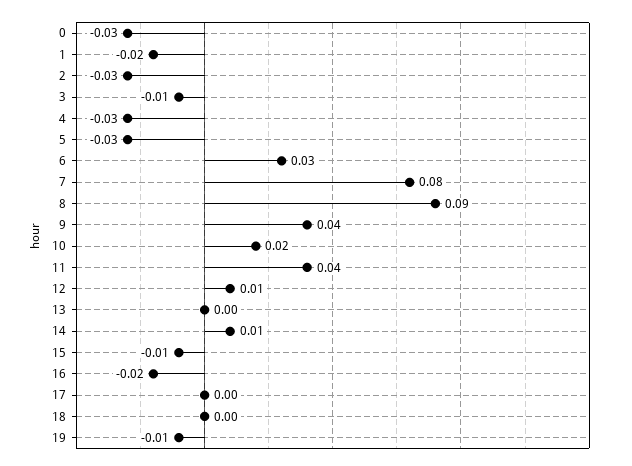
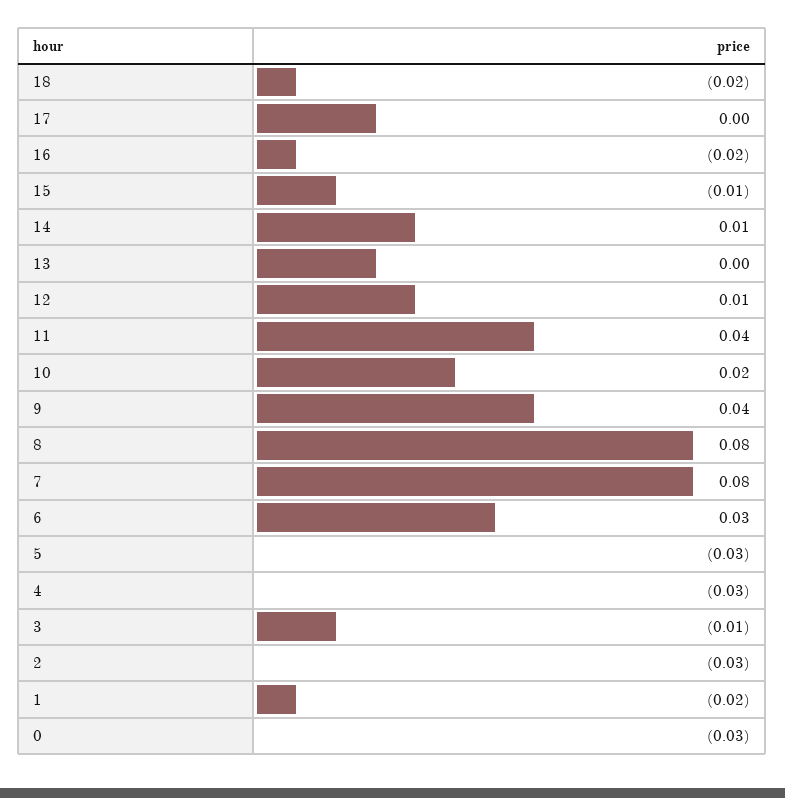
8: 0.09 -> 0.08
18: 0 -> -0.02
19: -0.01 -> none

